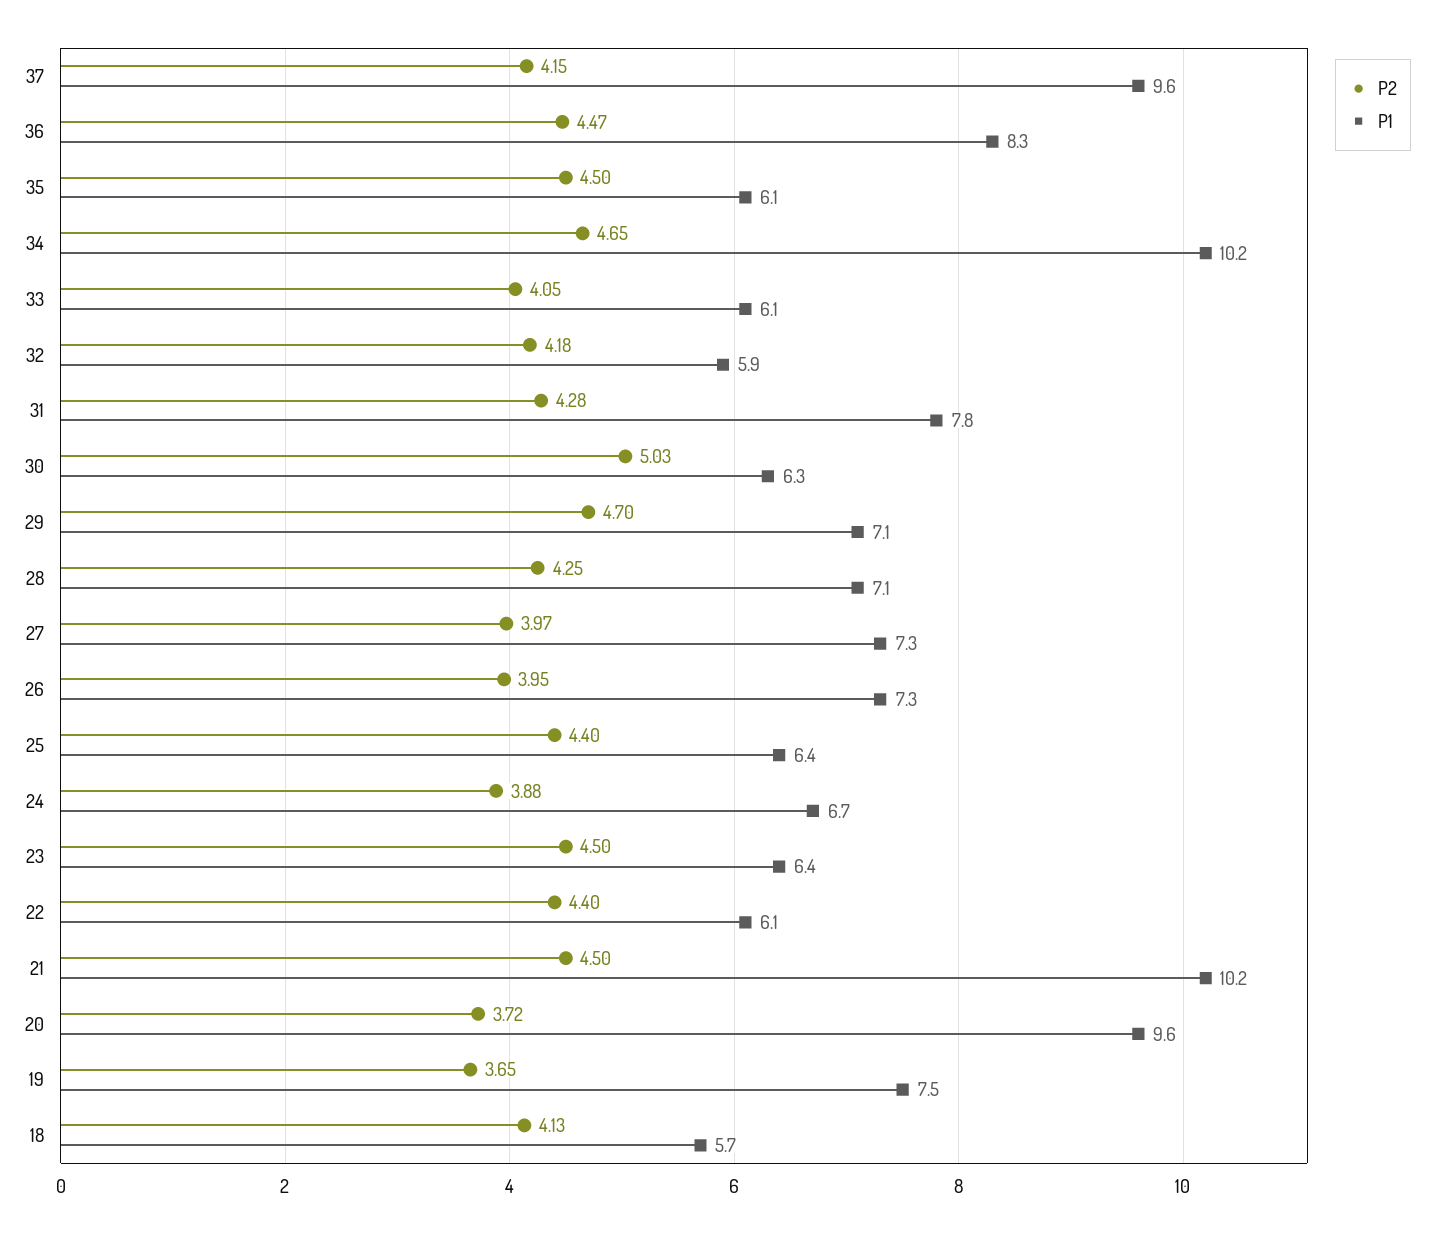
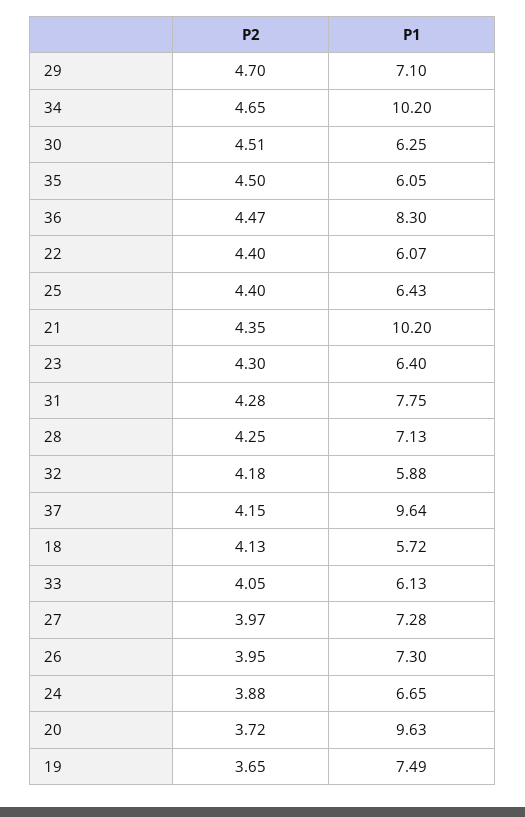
P2, 30: 5.03 -> 4.51
P2, 23: 4.5 -> 4.3
P2, 21: 4.5 -> 4.35

